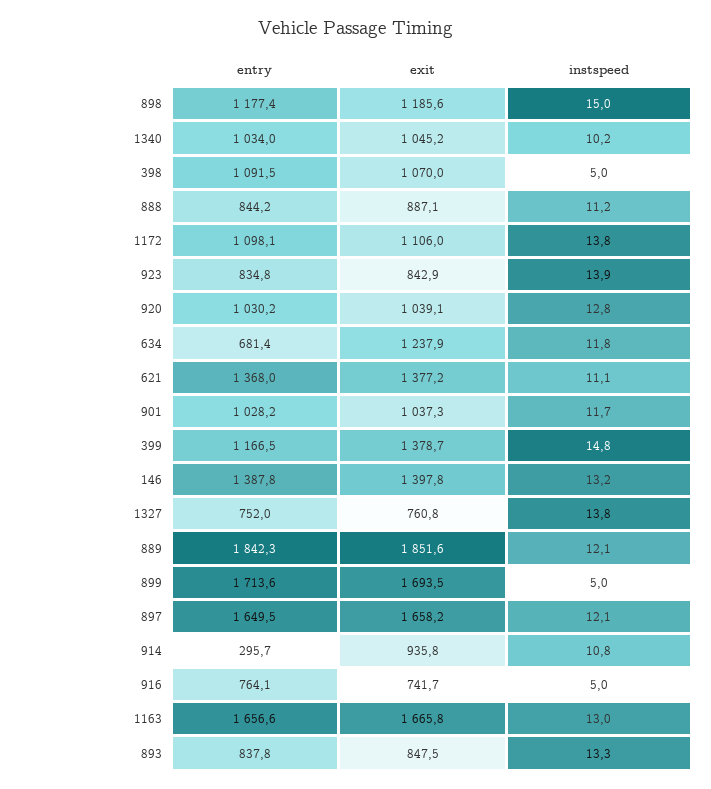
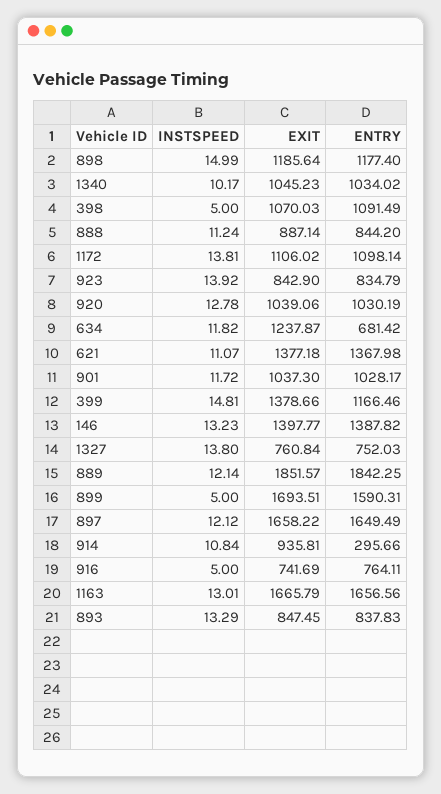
entry, 899: 1713.6 -> 1590.31

